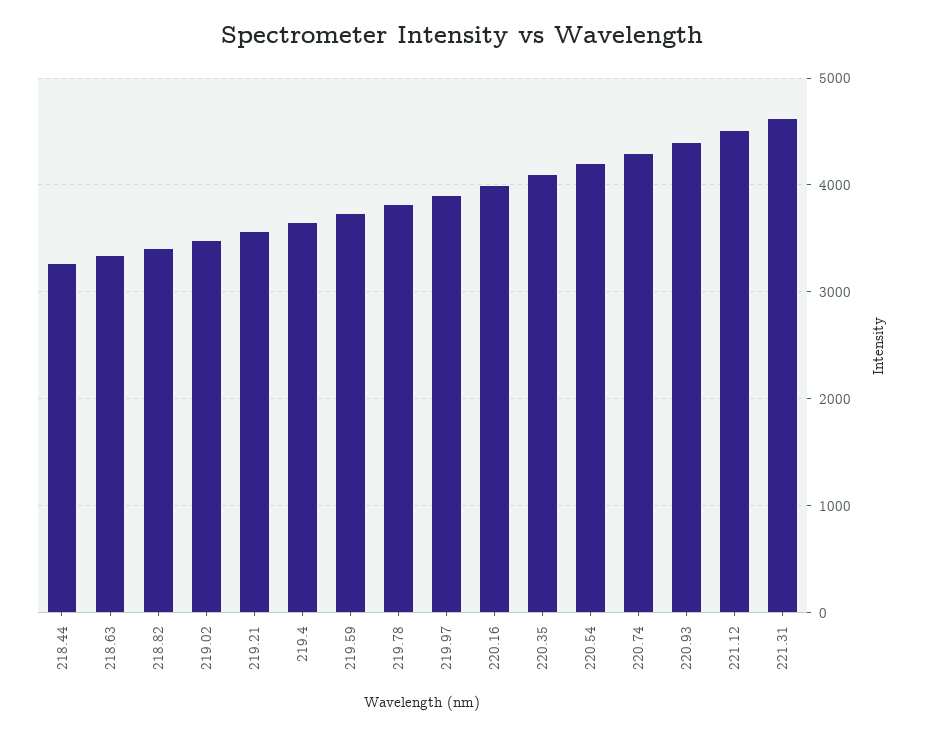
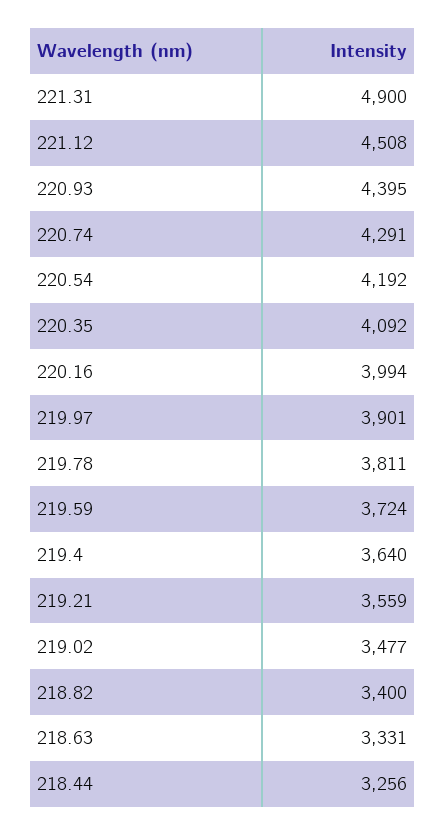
221.31: 4600 -> 4900

